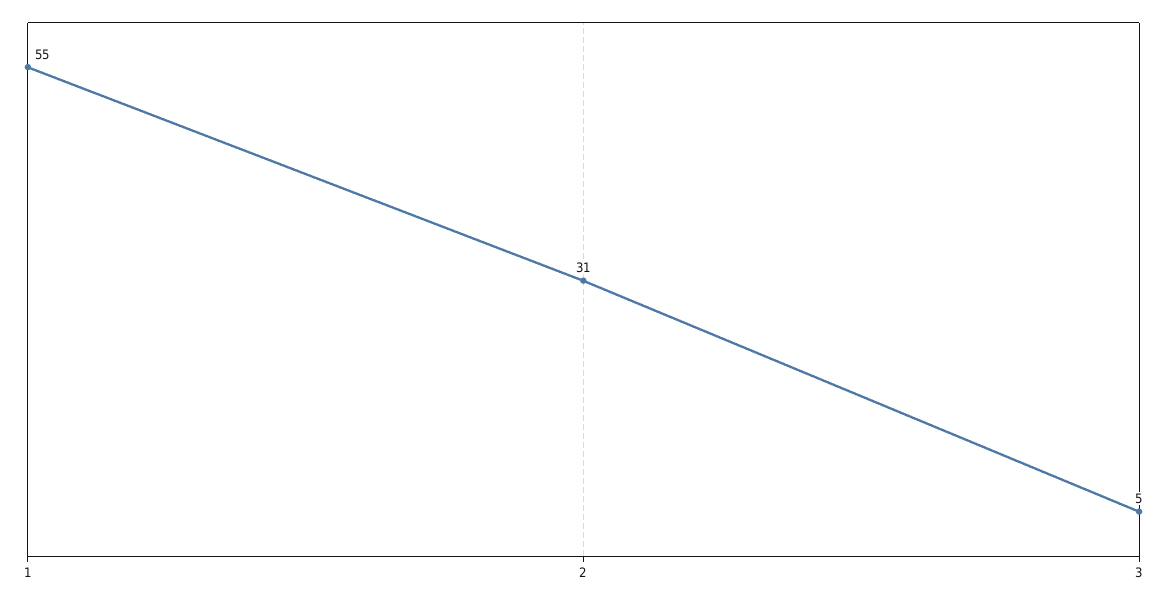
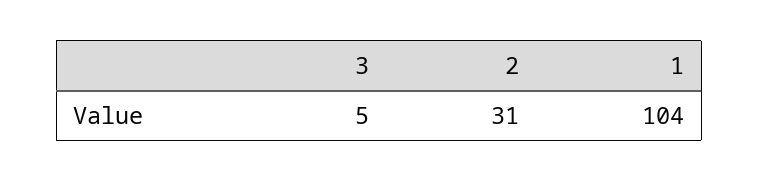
1: 55 -> 104

